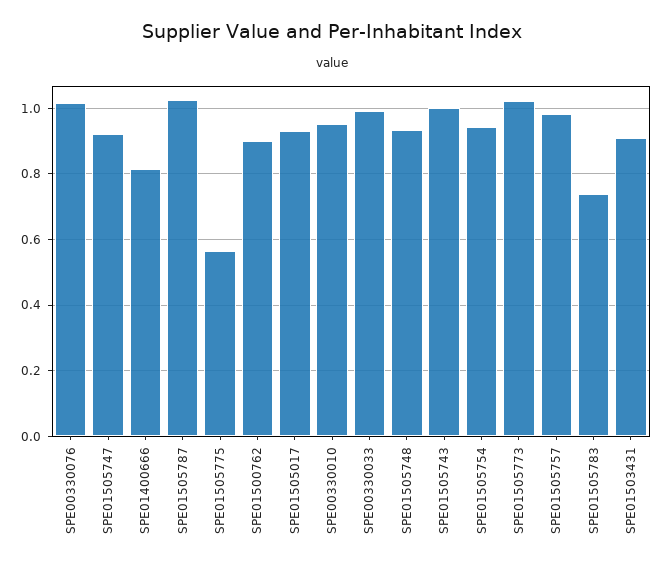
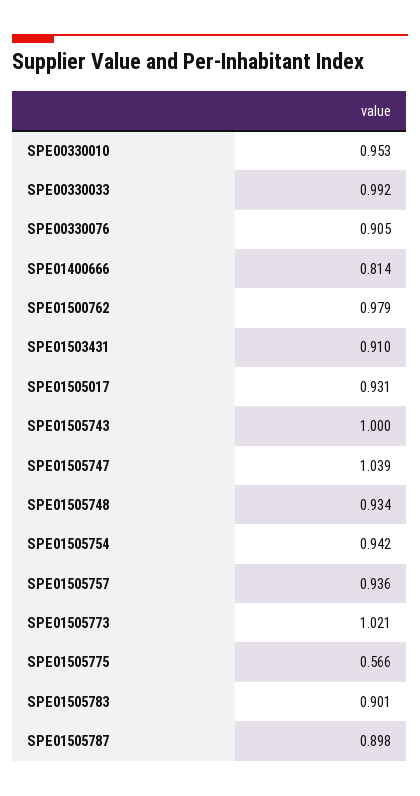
SPE00330076: 1.02 -> 0.905
SPE01505747: 0.92 -> 1.039
SPE01505787: 1.02 -> 0.898
SPE01500762: 0.9 -> 0.979
SPE01505757: 0.98 -> 0.936
SPE01505783: 0.74 -> 0.901

